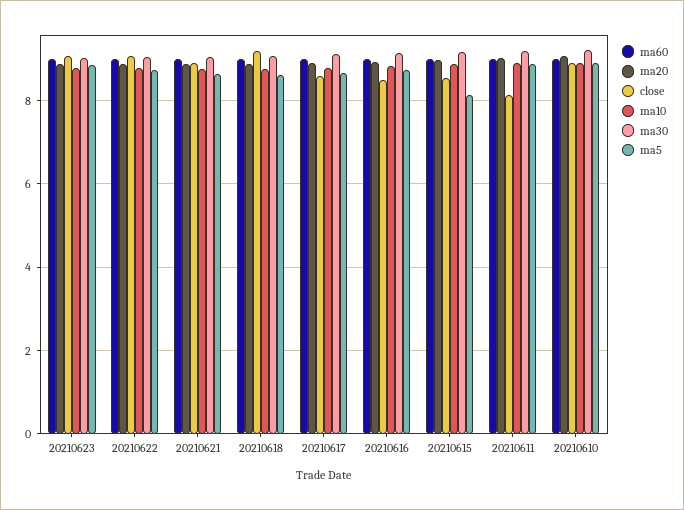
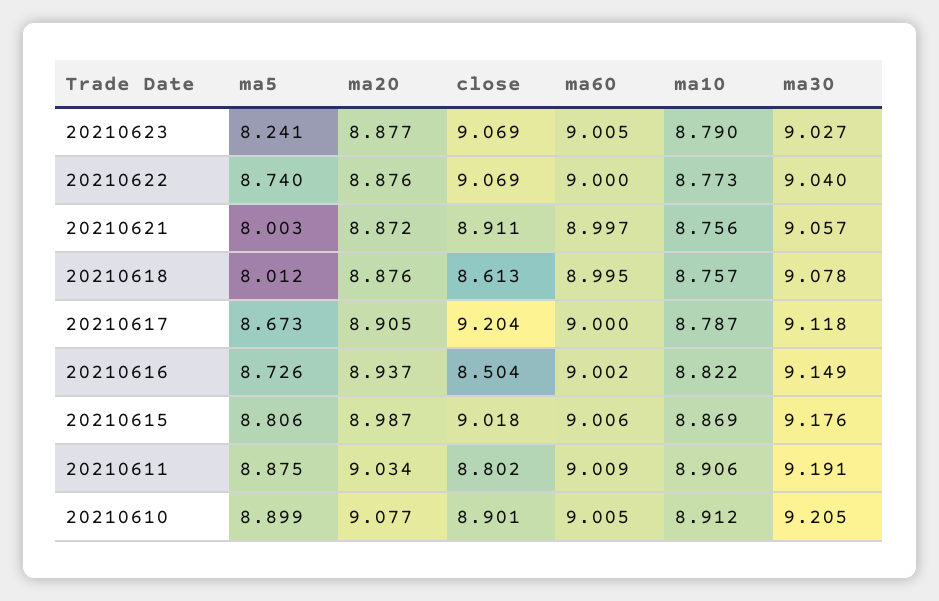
ma5, 20210623: 8.8 -> 8.241
ma5, 20210621: 8.6 -> 8.003
close, 20210618: 9.2 -> 8.613
ma5, 20210618: 8.6 -> 8.012
close, 20210617: 8.6 -> 9.204
close, 20210615: 8.6 -> 9.018
ma5, 20210615: 8.2 -> 8.806
close, 20210611: 8.2 -> 8.802

